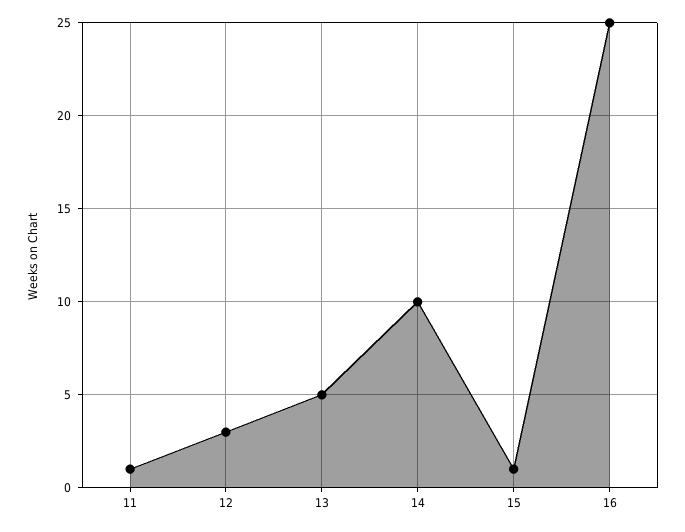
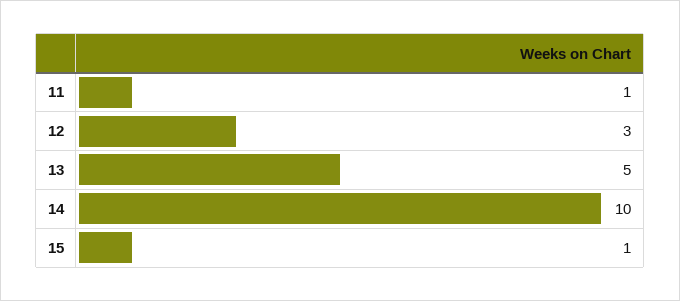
16: 25 -> none

